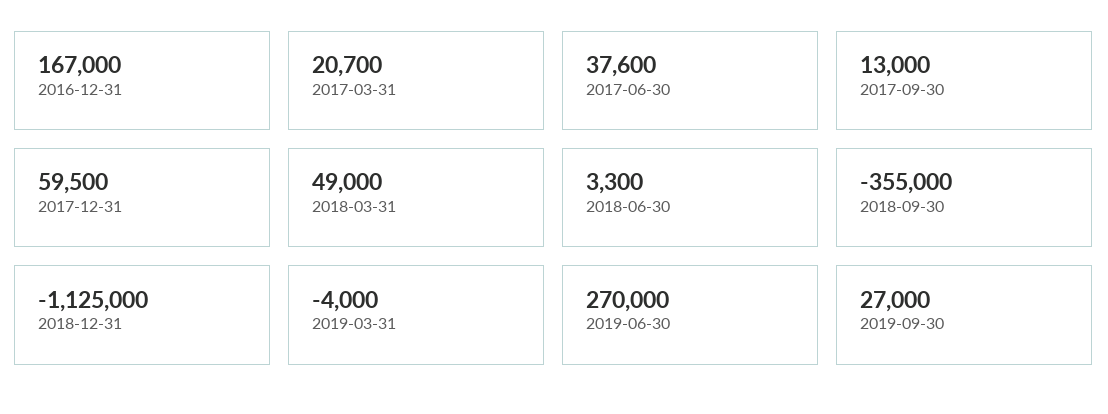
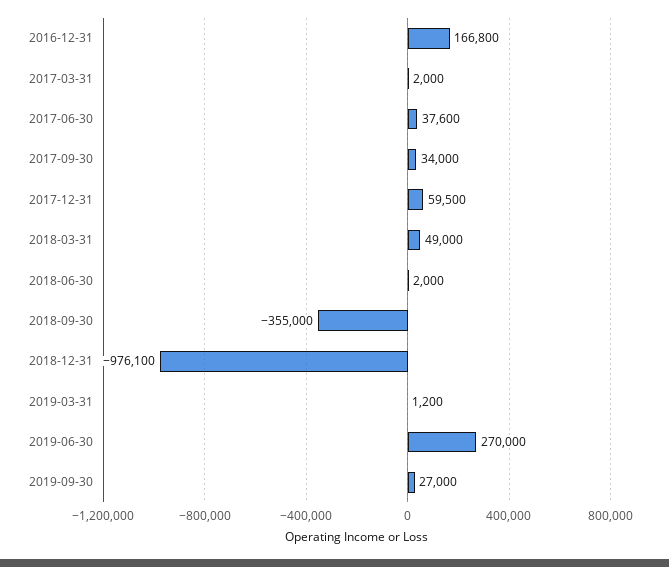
2016-12-31: 167000 -> 166800
2017-03-31: 20700 -> 2000
2017-09-30: 13000 -> 34000
2018-06-30: 3300 -> 2000
2018-12-31: -1125000 -> -976100
2019-03-31: -4000 -> 1200

